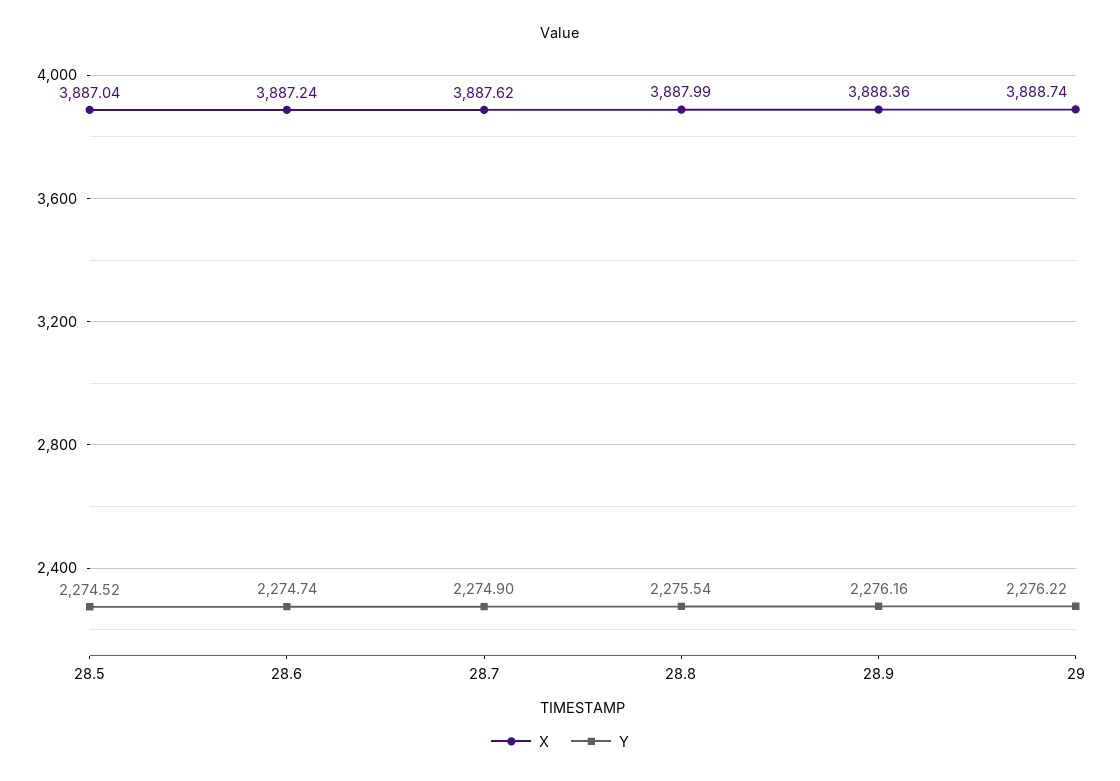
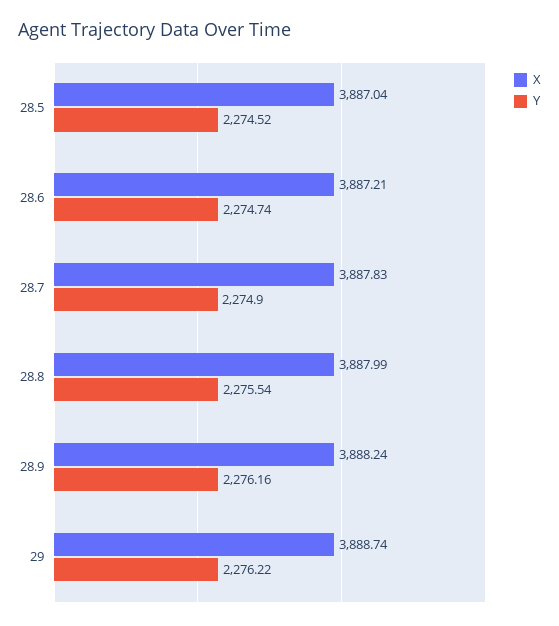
X, 28.6: 3887.24 -> 3887.21
X, 28.7: 3887.62 -> 3887.83
X, 28.9: 3888.36 -> 3888.24

